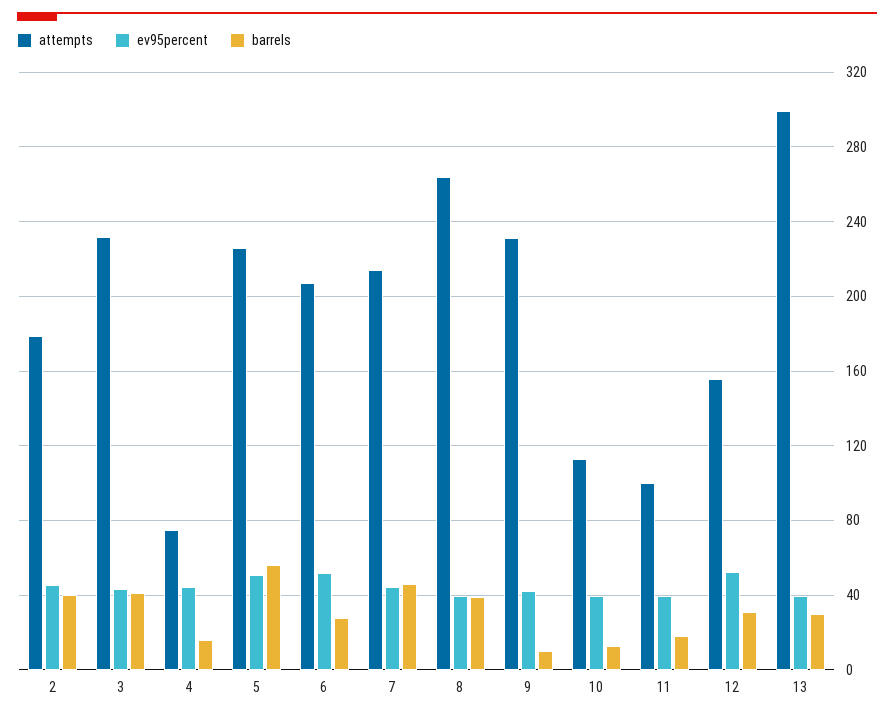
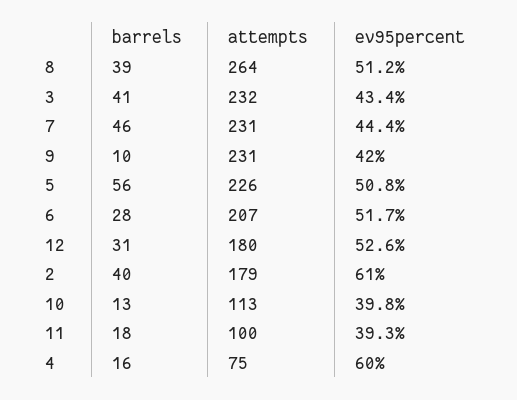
ev95percent, 2: 45 -> 61
ev95percent, 4: 45 -> 60
attempts, 7: 215 -> 231
ev95percent, 8: 40 -> 51.2
attempts, 12: 155 -> 180
attempts, 13: 300 -> none
ev95percent, 13: 40 -> none
barrels, 13: 30 -> none

